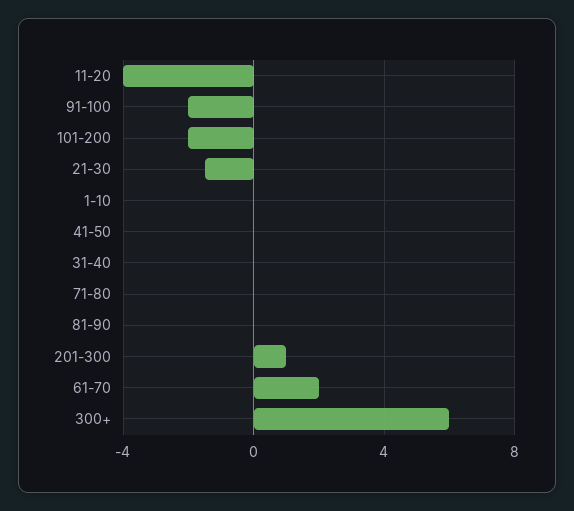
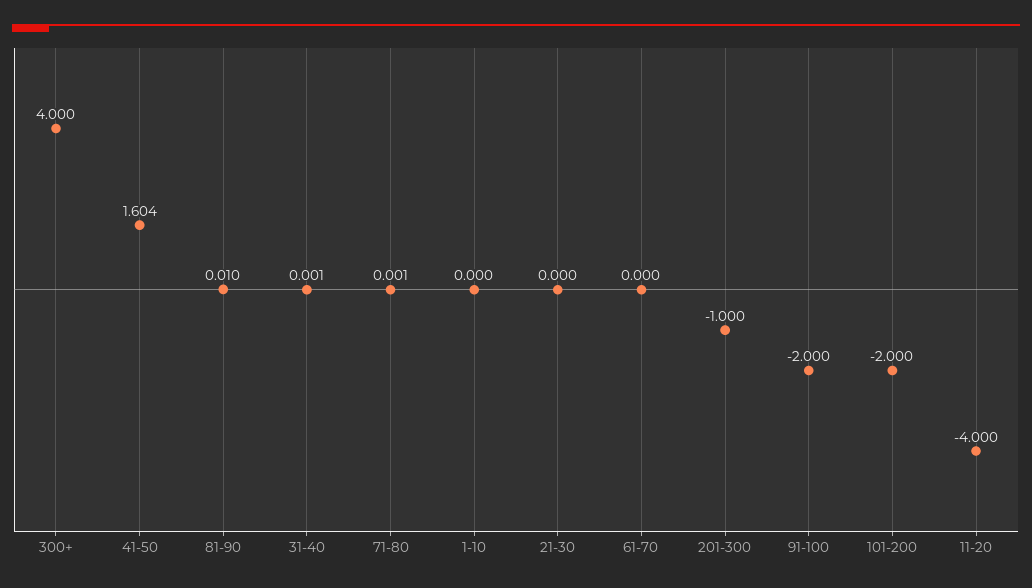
21-30: -1.5 -> 0
41-50: 0 -> 1.604
201-300: 1 -> -1
61-70: 2 -> 0
300+: 6 -> 4

